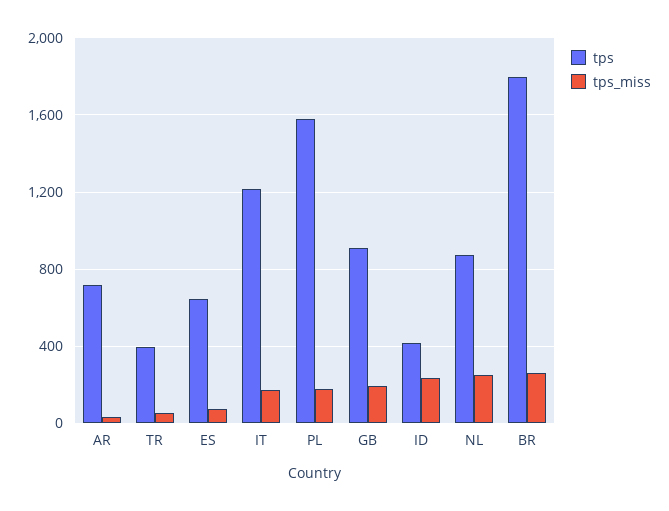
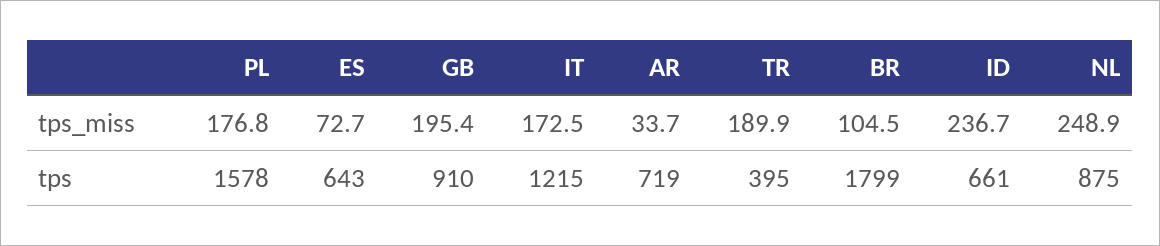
tps_miss, TR: 50 -> 189.9
tps, ID: 400 -> 661
tps_miss, BR: 250 -> 104.5

